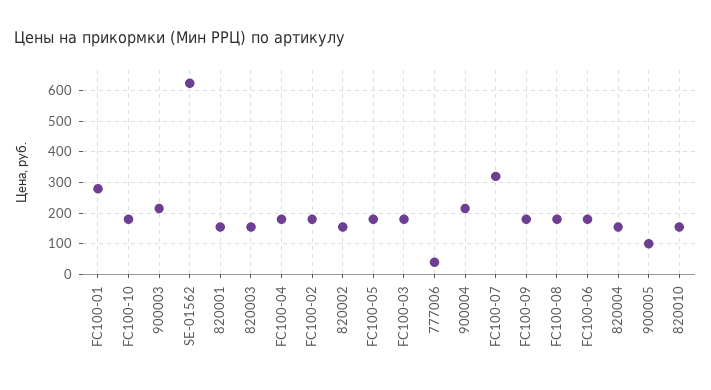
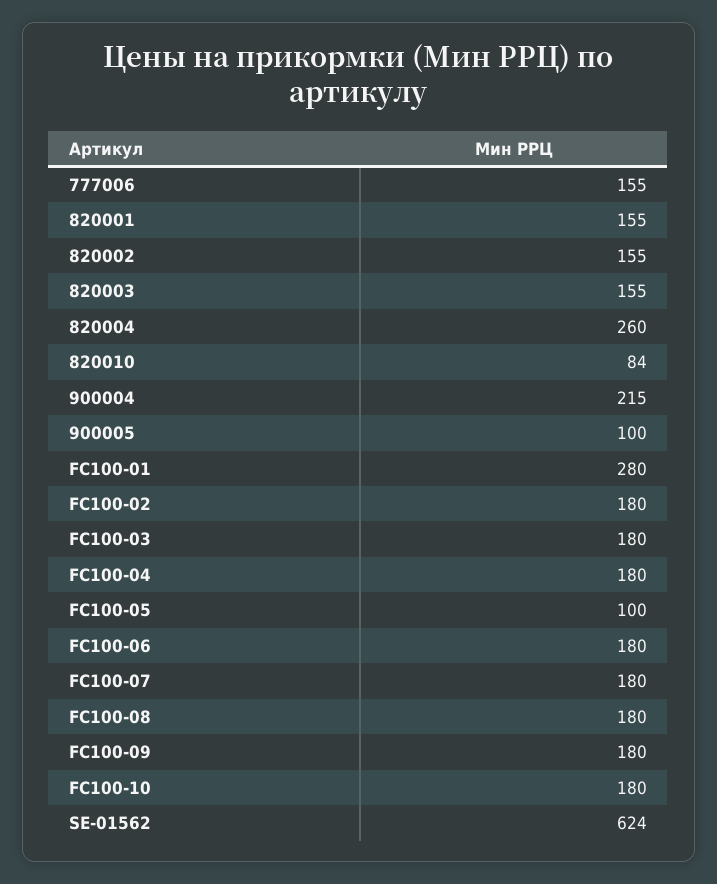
900003: 220 -> none
FC100-05: 180 -> 100
777006: 40 -> 155
FC100-07: 320 -> 180
820004: 160 -> 260
820010: 160 -> 84

